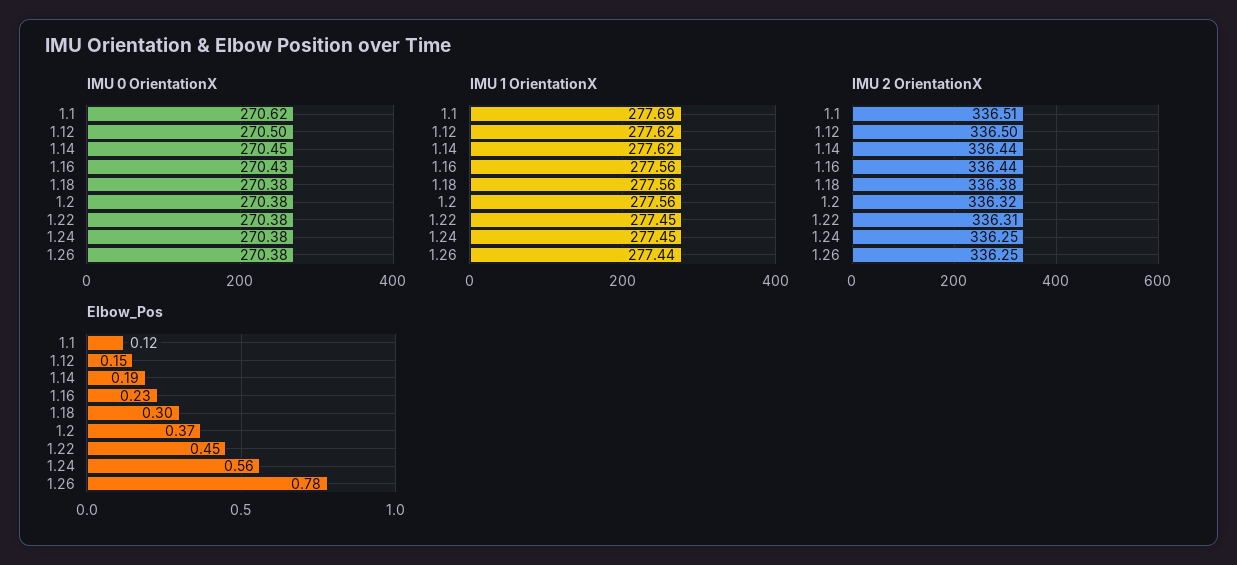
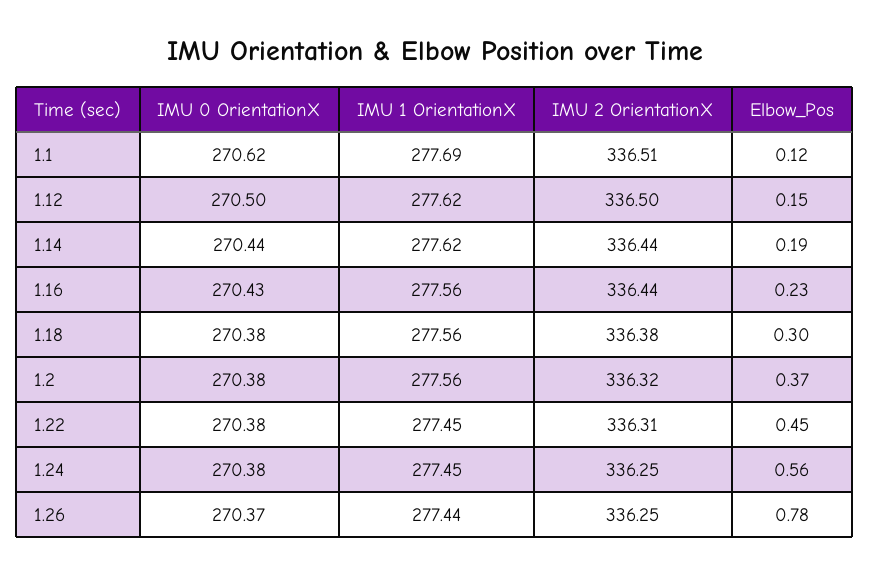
IMU 0 OrientationX, 1.14: 270.45 -> 270.44
IMU 0 OrientationX, 1.26: 270.38 -> 270.37

